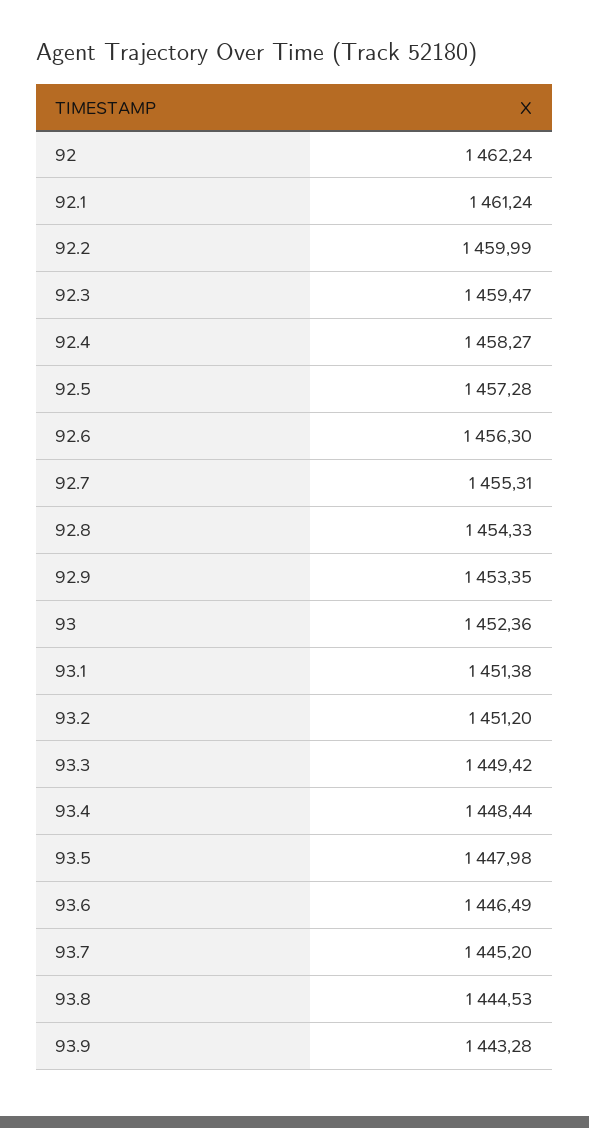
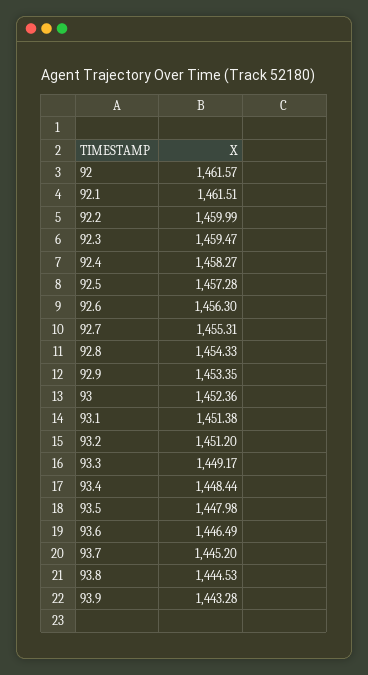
92: 1462.24 -> 1461.57
92.1: 1461.24 -> 1461.51
93.3: 1449.42 -> 1449.17

